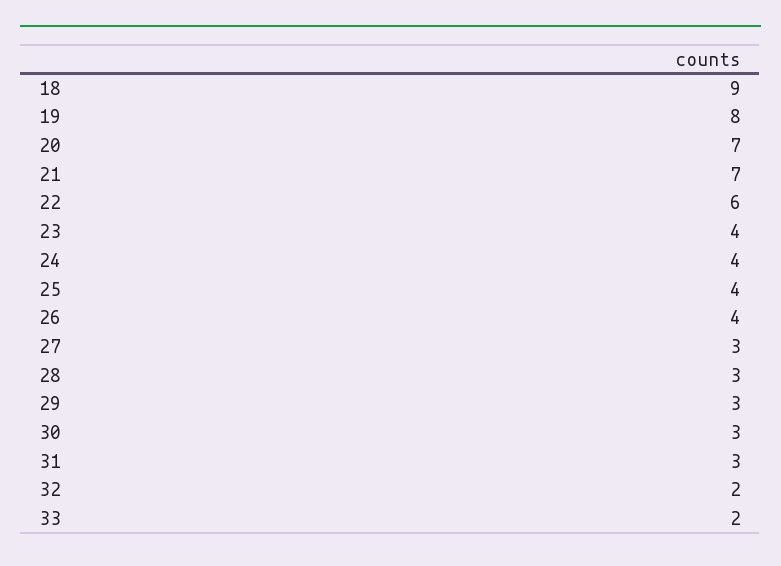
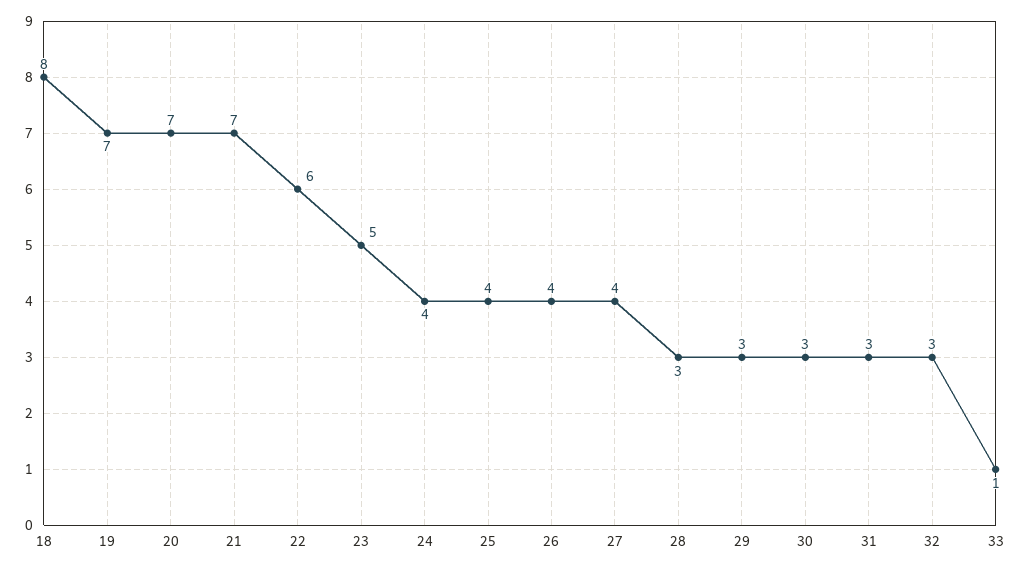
18: 9 -> 8
19: 8 -> 7
23: 4 -> 5
27: 3 -> 4
32: 2 -> 3
33: 2 -> 1

